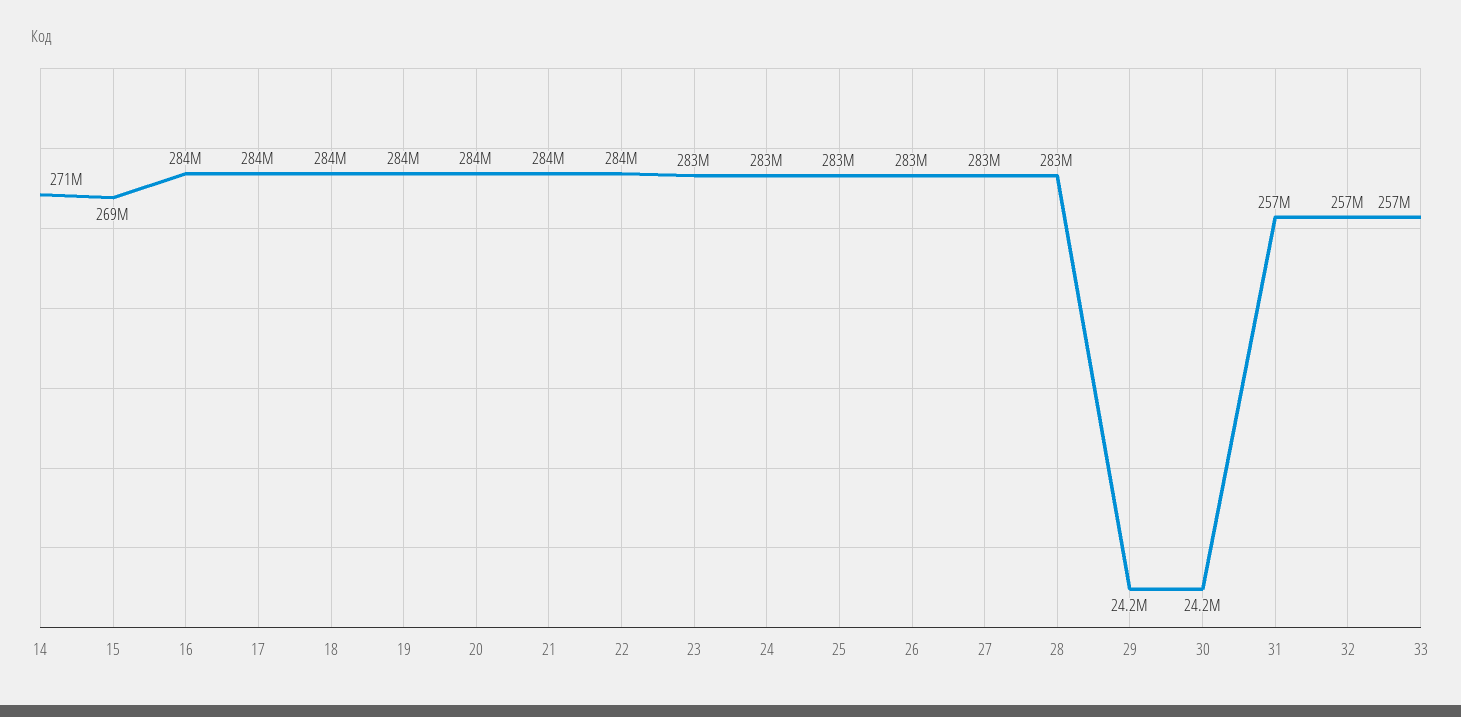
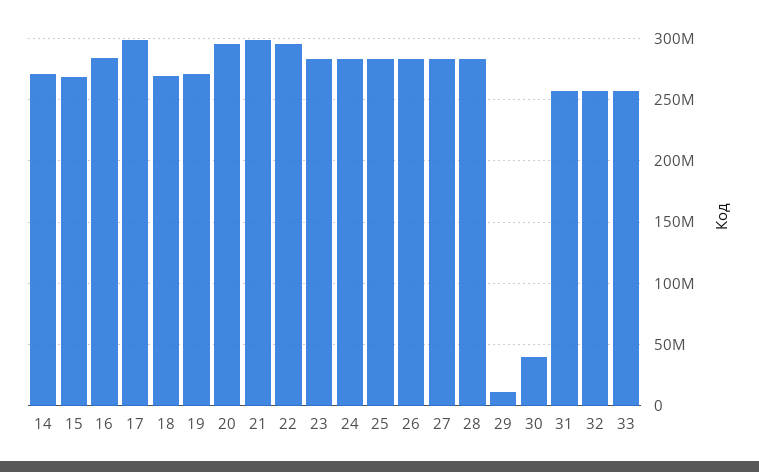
17: 284000000 -> 300000000
18: 284000000 -> 270000000
19: 284000000 -> 270000000
20: 284000000 -> 295000000
21: 284000000 -> 300000000
22: 284000000 -> 295000000
29: 24200000 -> 10000000
30: 24200000 -> 40000000

